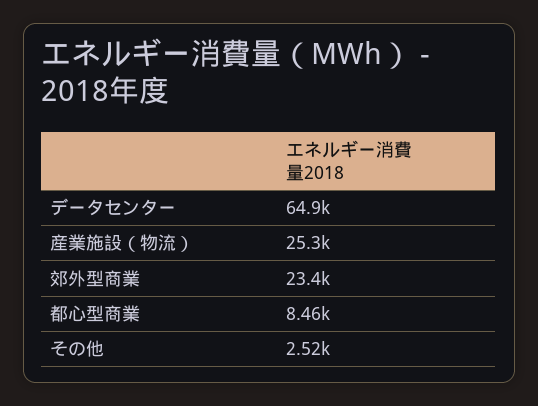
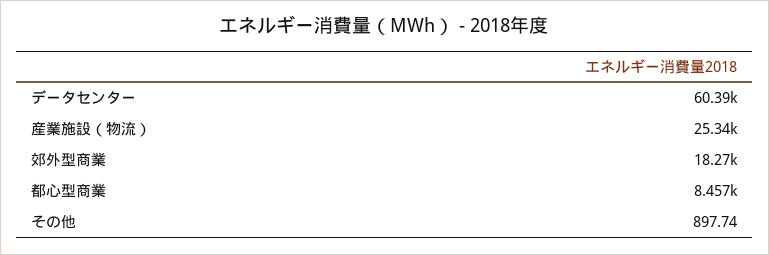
データセンター: 64900 -> 60390
郊外型商業: 23400 -> 18270
その他: 2520 -> 897.74

